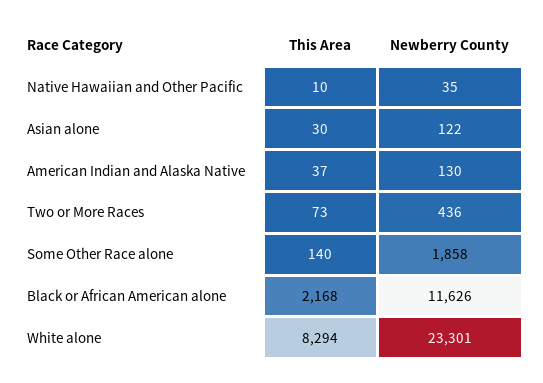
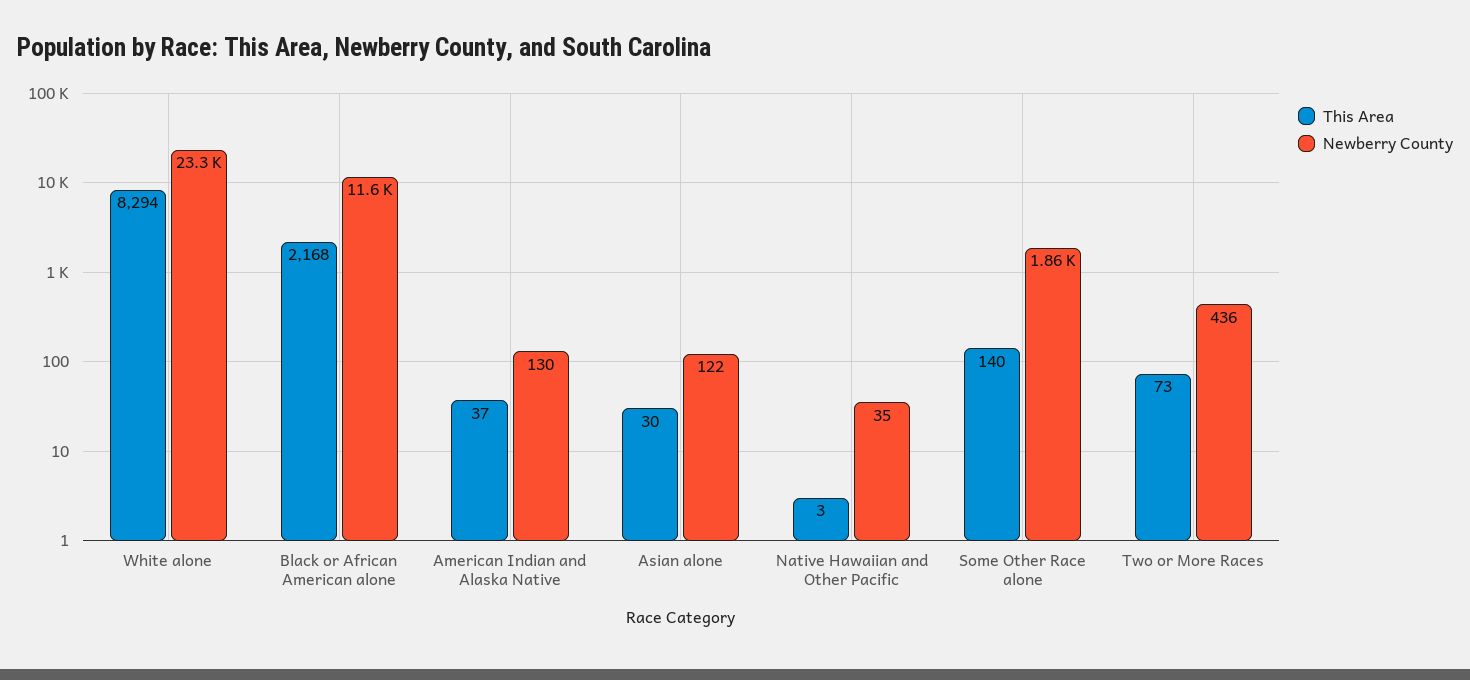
This Area, Native Hawaiian and Other Pacific: 10 -> 3

